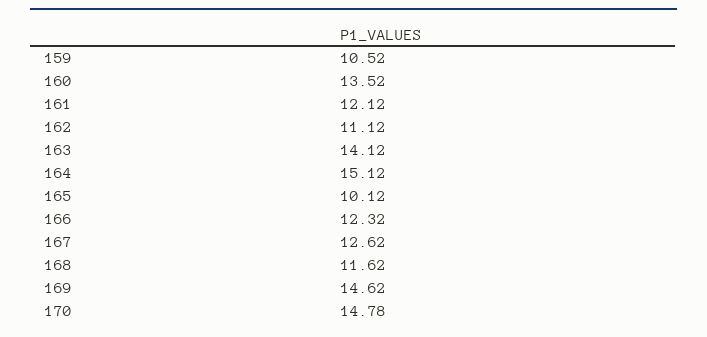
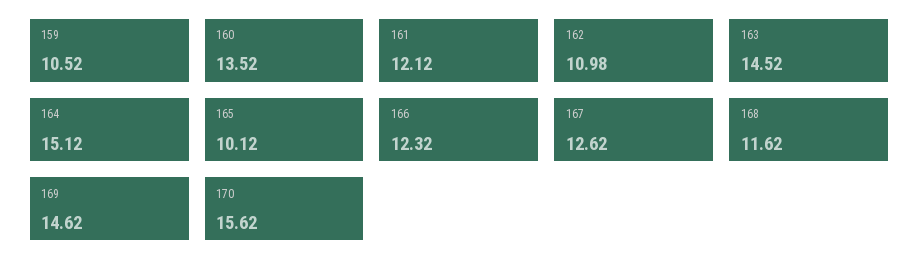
162: 11.12 -> 10.98
163: 14.12 -> 14.52
170: 14.78 -> 15.62

